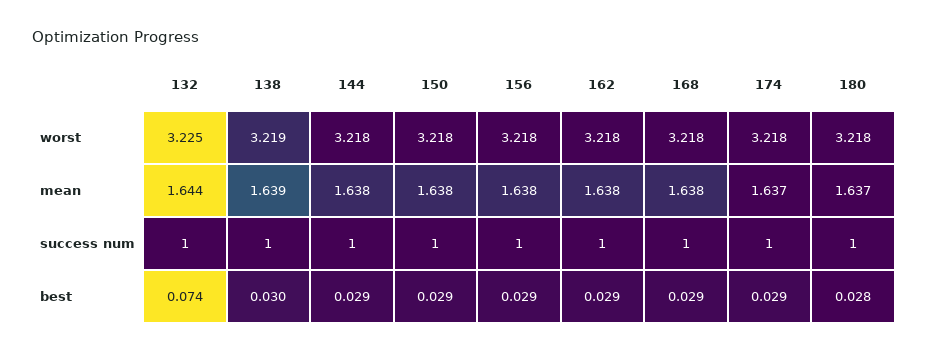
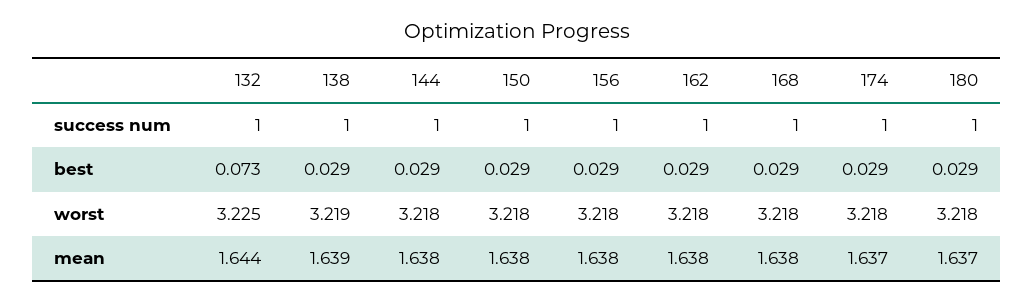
132, best: 0.074 -> 0.073
138, best: 0.03 -> 0.029
180, best: 0.028 -> 0.029

